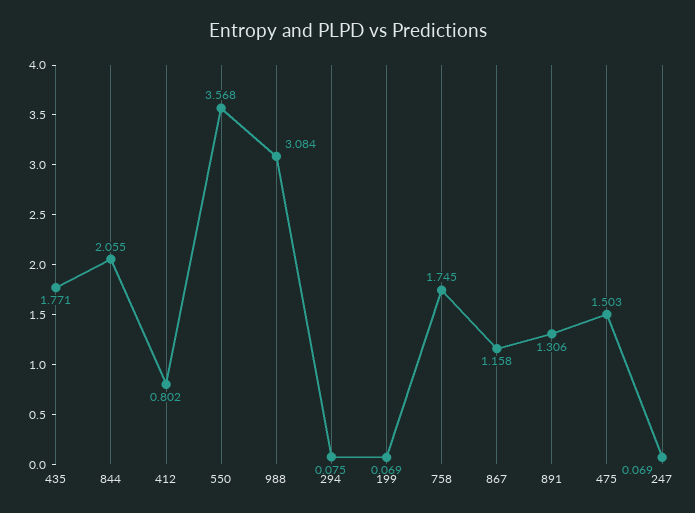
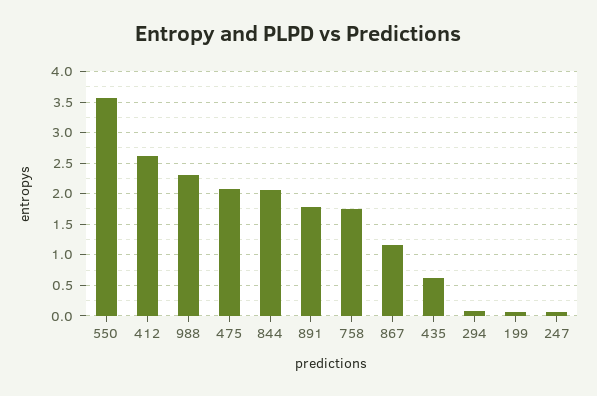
435: 1.771 -> 0.6
412: 0.802 -> 2.6
988: 3.084 -> 2.3
891: 1.306 -> 1.8
475: 1.503 -> 2.1

